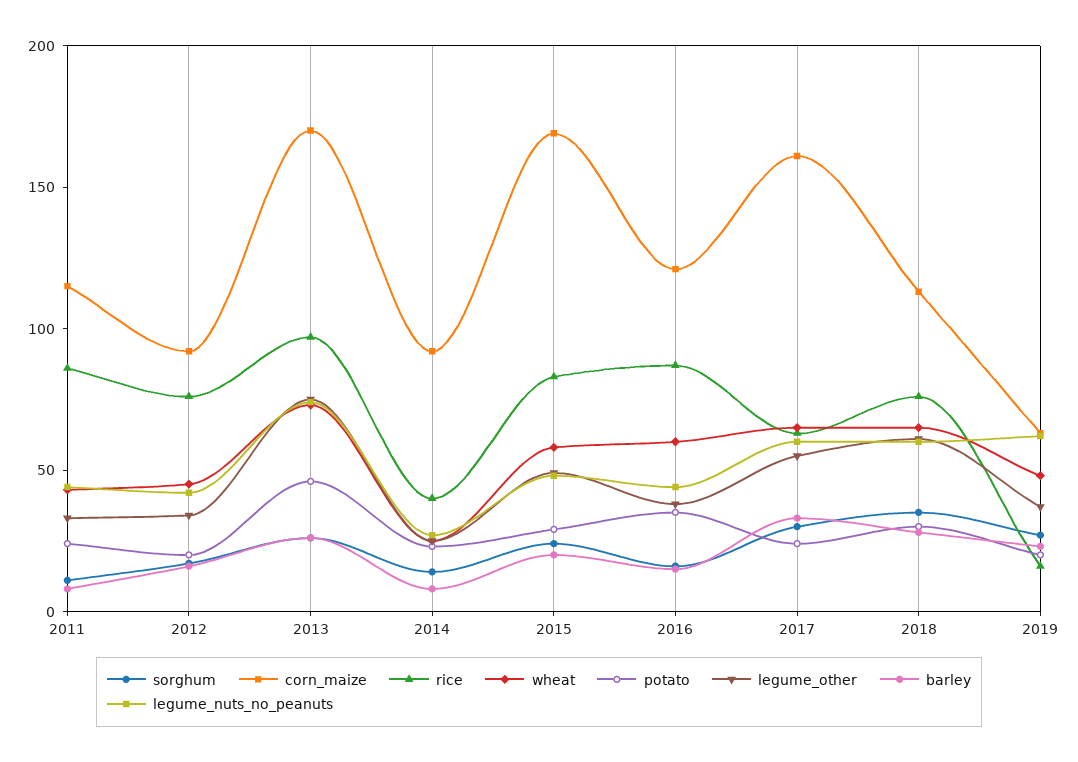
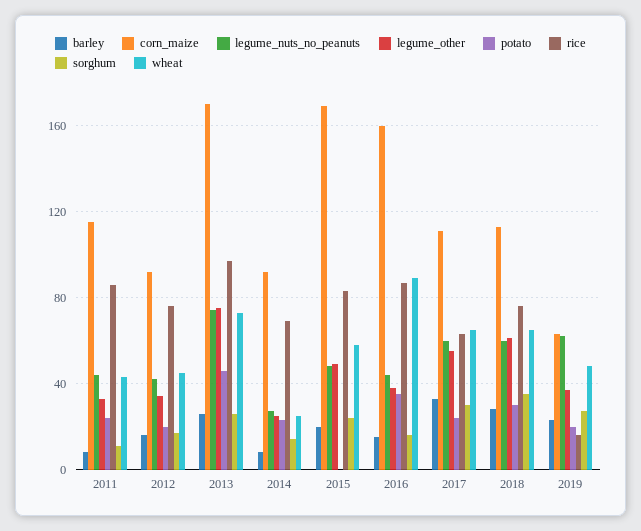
rice, 2014: 40 -> 70
potato, 2015: 30 -> 0
corn_maize, 2016: 120 -> 160
wheat, 2016: 60 -> 90
corn_maize, 2017: 160 -> 110

